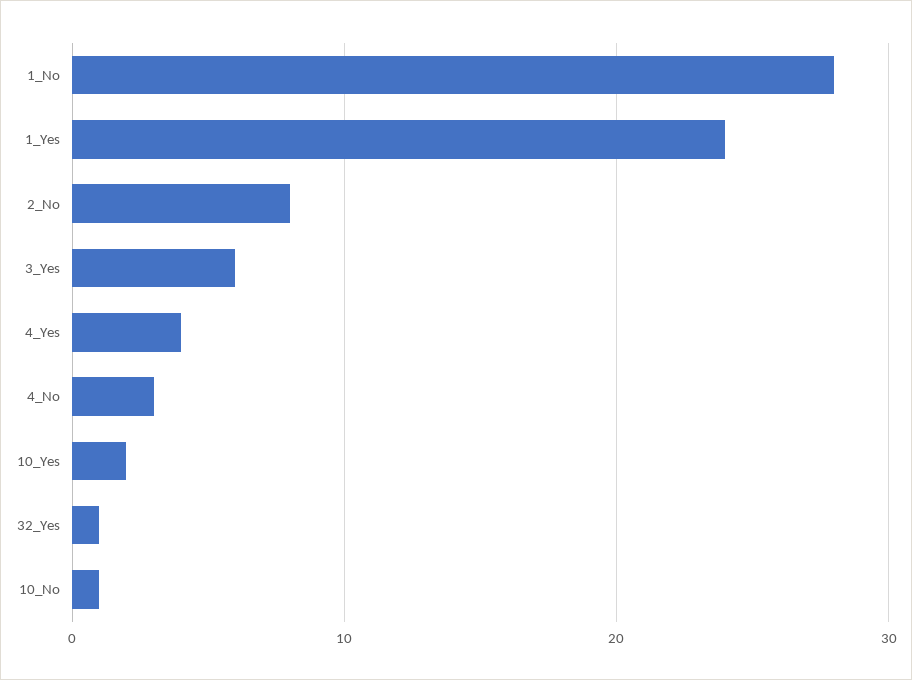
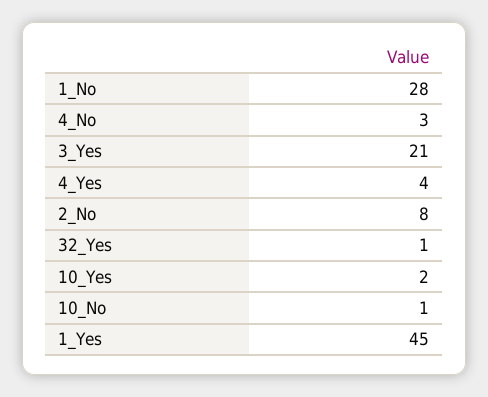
1_Yes: 24 -> 45
3_Yes: 6 -> 21

